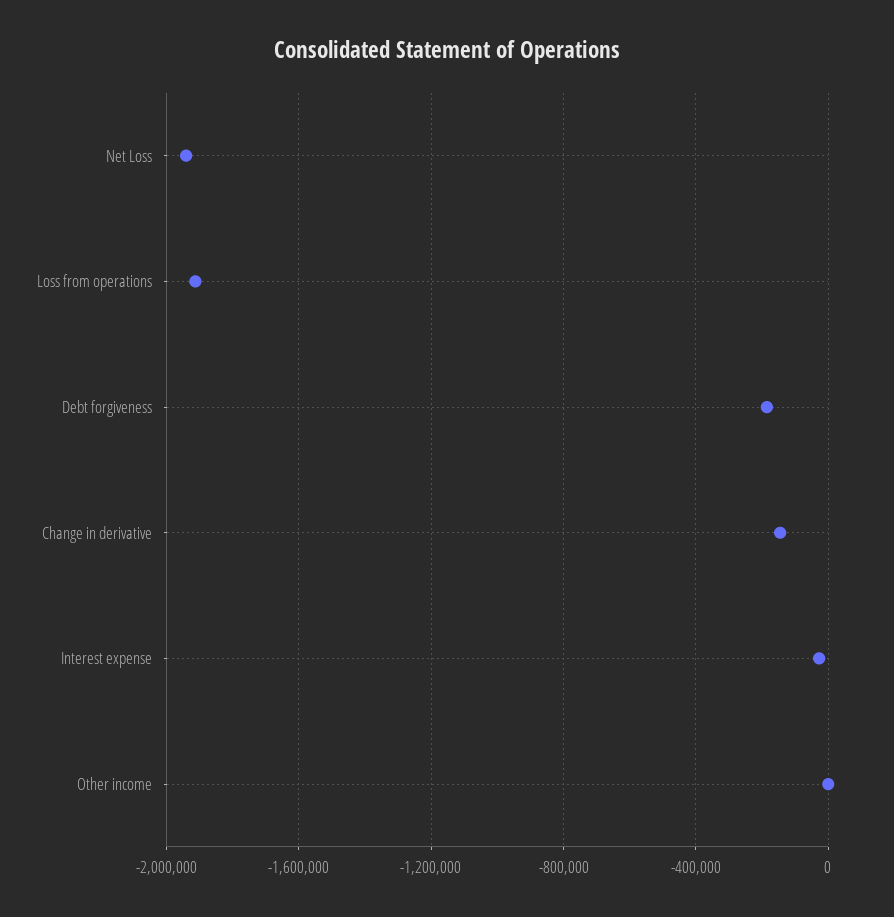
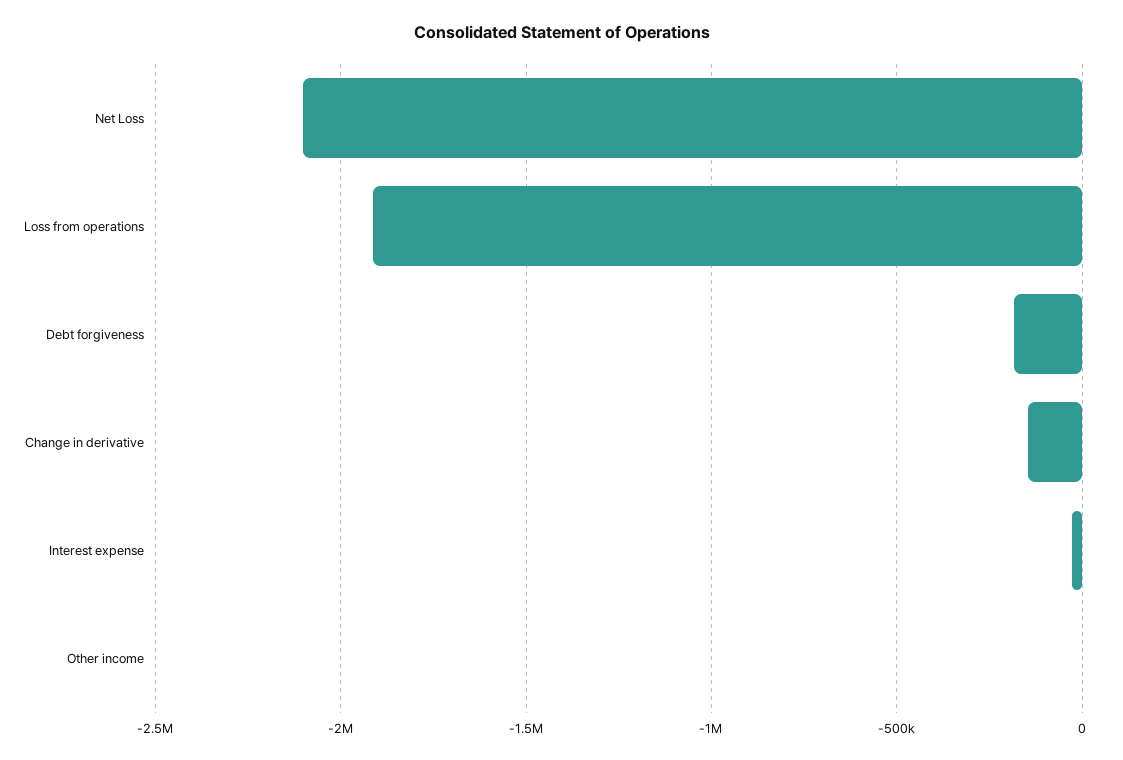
Net Loss: -1950000 -> -2100000

